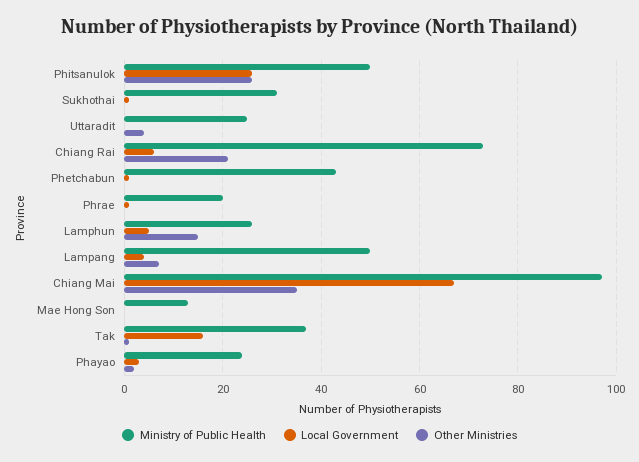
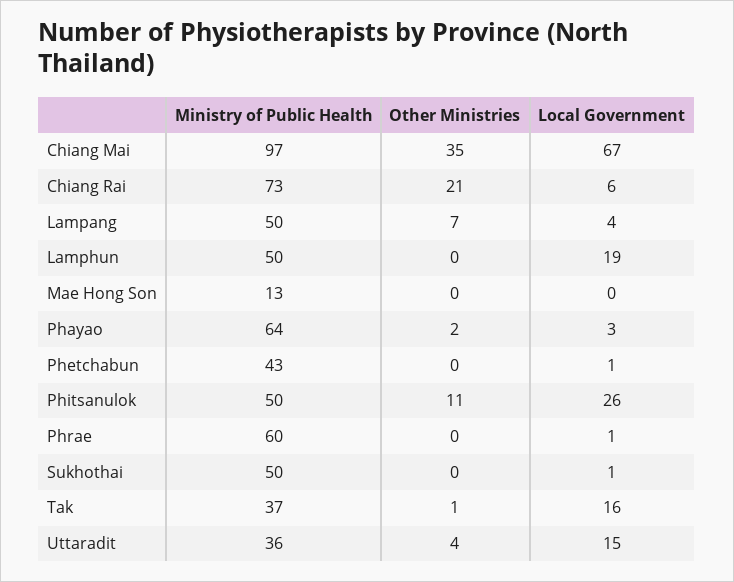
Other Ministries, Phitsanulok: 25 -> 11
Ministry of Public Health, Sukhothai: 30 -> 50
Ministry of Public Health, Uttaradit: 25 -> 36
Local Government, Uttaradit: 0 -> 15
Ministry of Public Health, Phrae: 20 -> 60
Ministry of Public Health, Lamphun: 25 -> 50
Local Government, Lamphun: 5 -> 19
Other Ministries, Lamphun: 15 -> 0
Ministry of Public Health, Phayao: 25 -> 64

